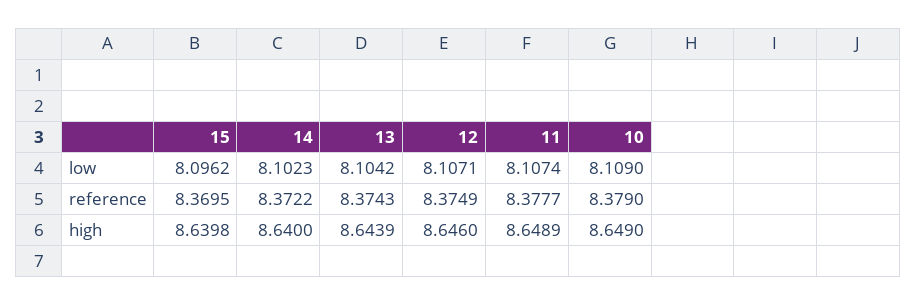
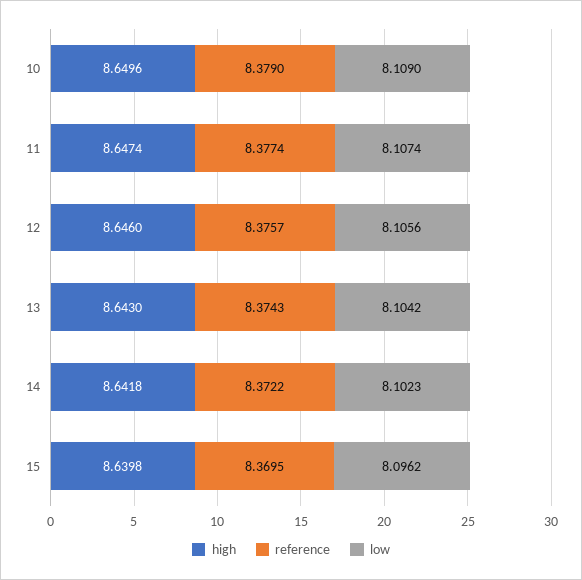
low, 12: 8.1071 -> 8.1056
reference, 12: 8.3749 -> 8.3757
reference, 11: 8.3777 -> 8.3774
high, 14: 8.64 -> 8.6418
high, 13: 8.6439 -> 8.643
high, 11: 8.6489 -> 8.6474
high, 10: 8.649 -> 8.6496

